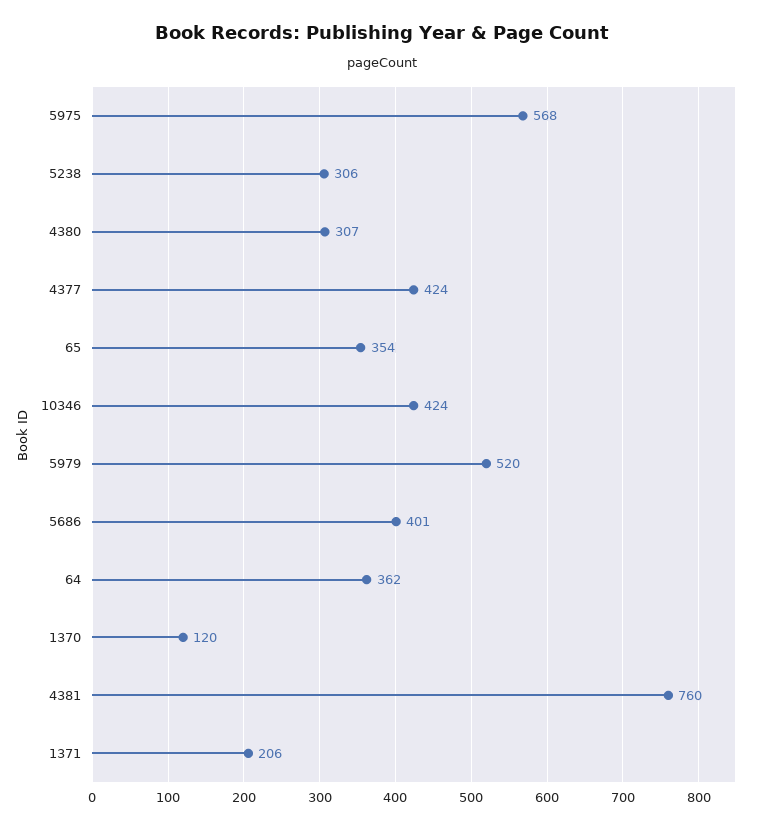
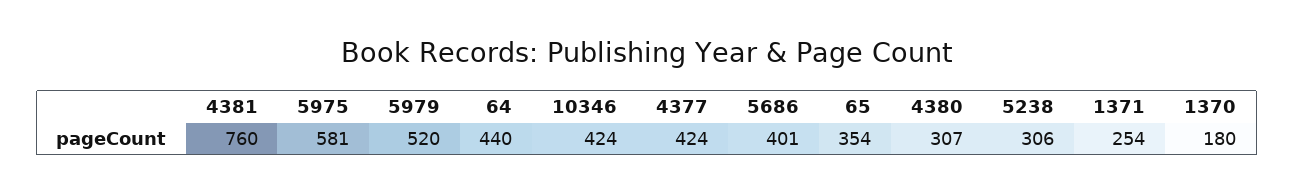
5975: 568 -> 581
64: 362 -> 440
1370: 120 -> 180
1371: 206 -> 254

